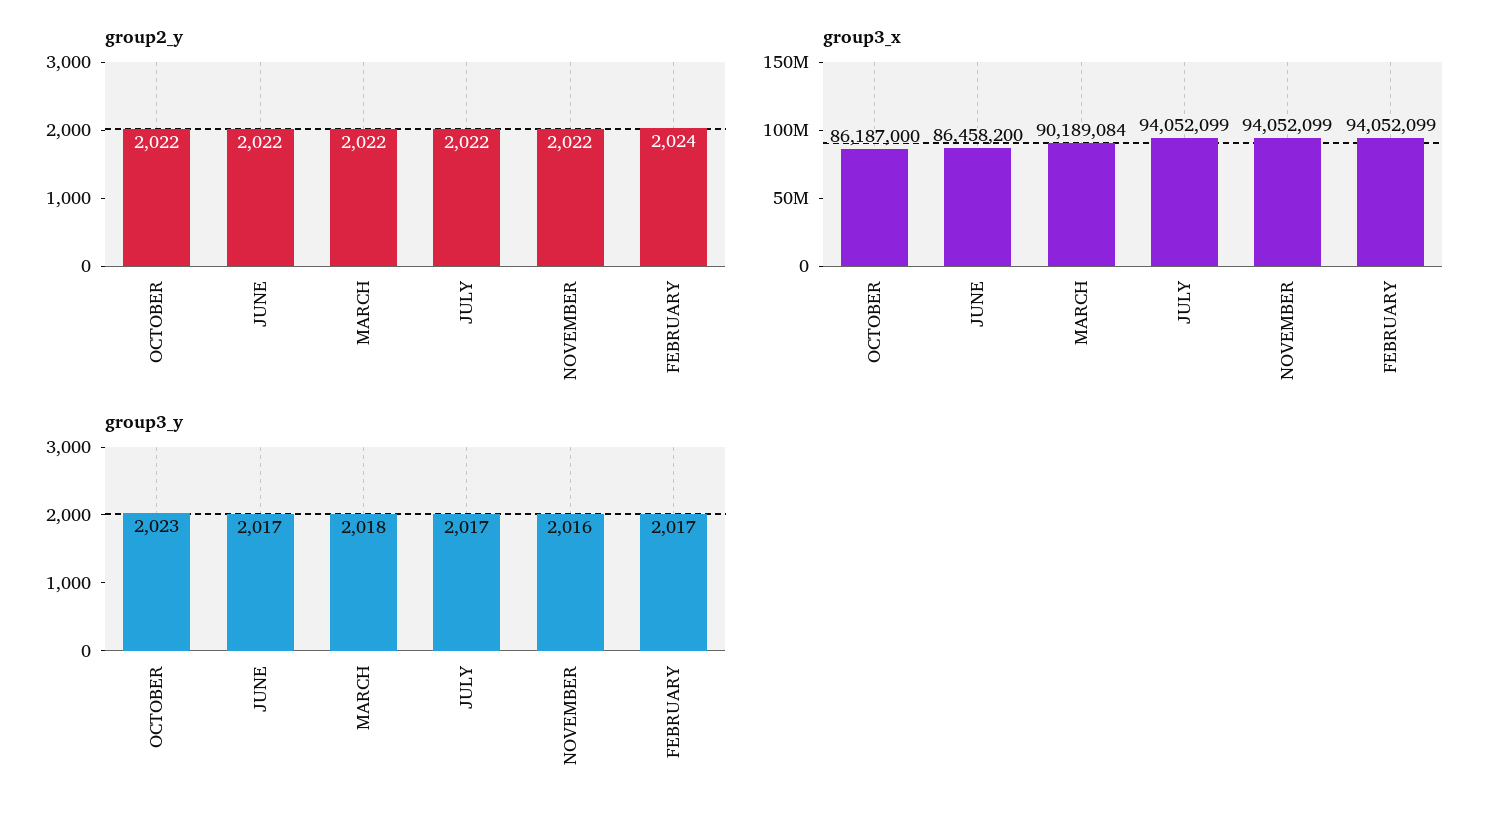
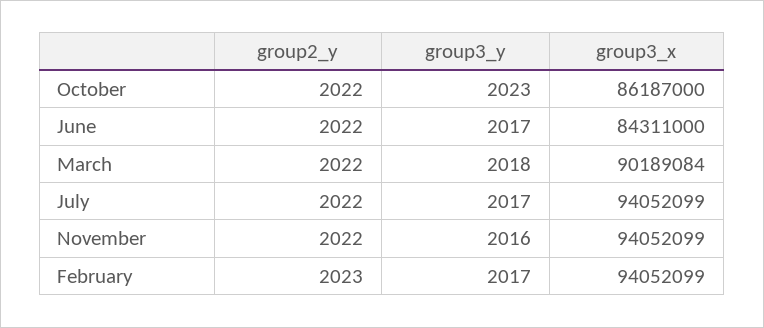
group2_y, FEBRUARY: 2024 -> 2023
group3_x, JUNE: 86458200 -> 84311000

